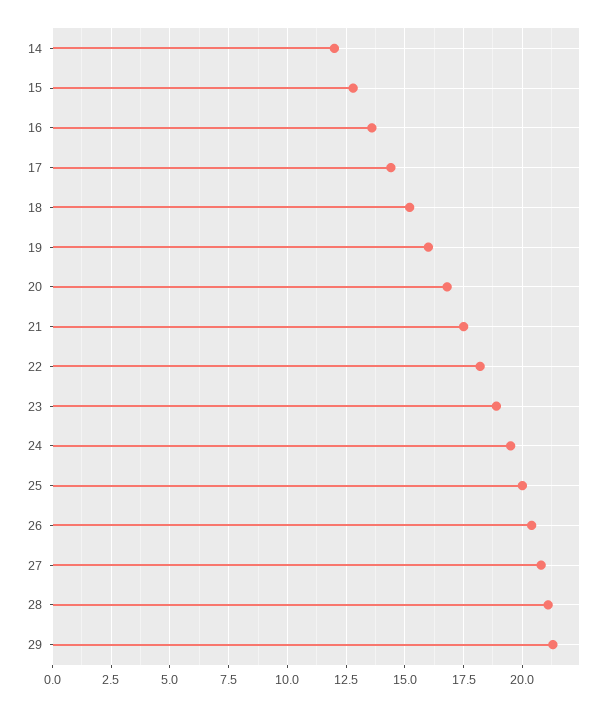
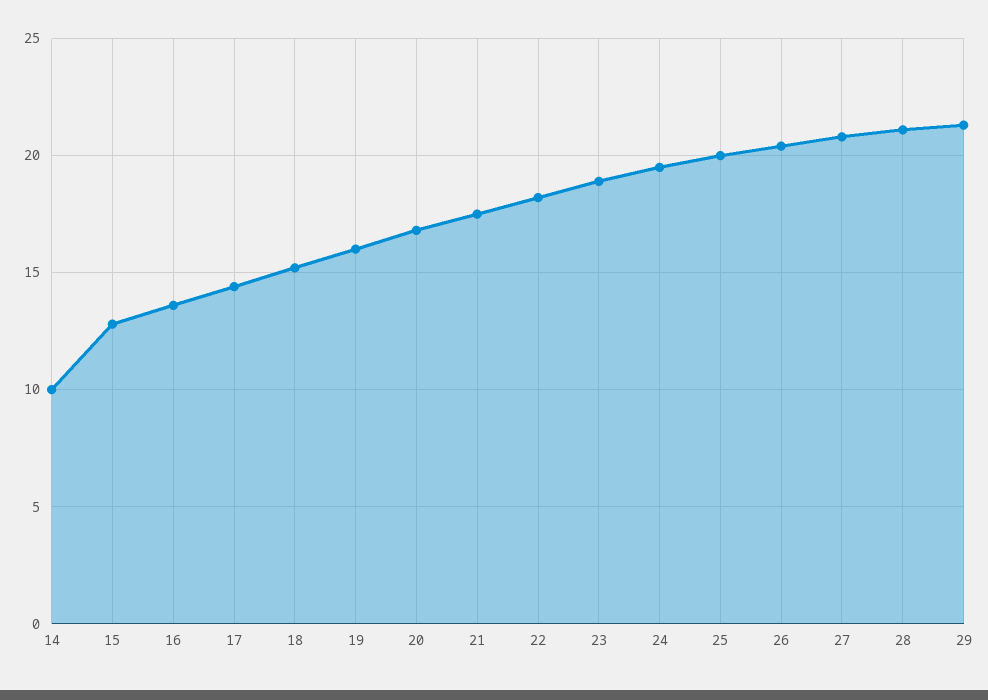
14: 12 -> 10

